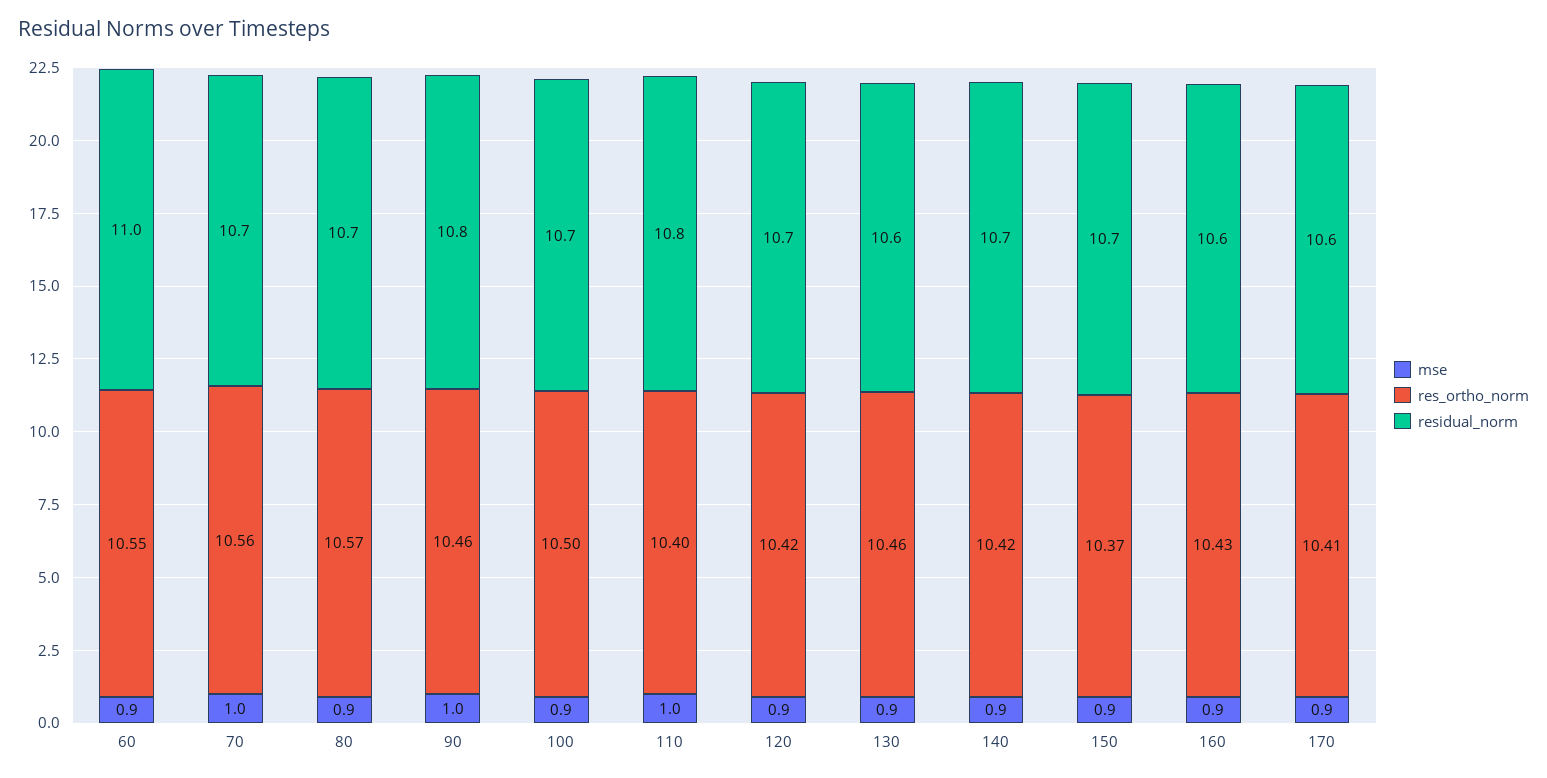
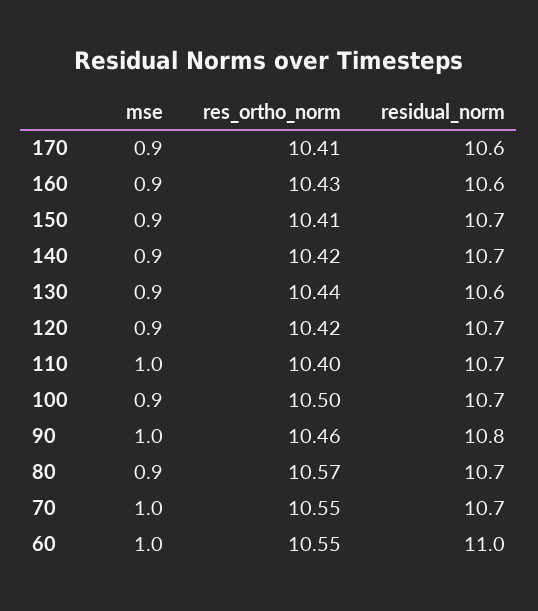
mse, 60: 0.9 -> 1
res_ortho_norm, 70: 10.56 -> 10.55
residual_norm, 110: 10.8 -> 10.7
res_ortho_norm, 130: 10.46 -> 10.44
res_ortho_norm, 150: 10.37 -> 10.41

